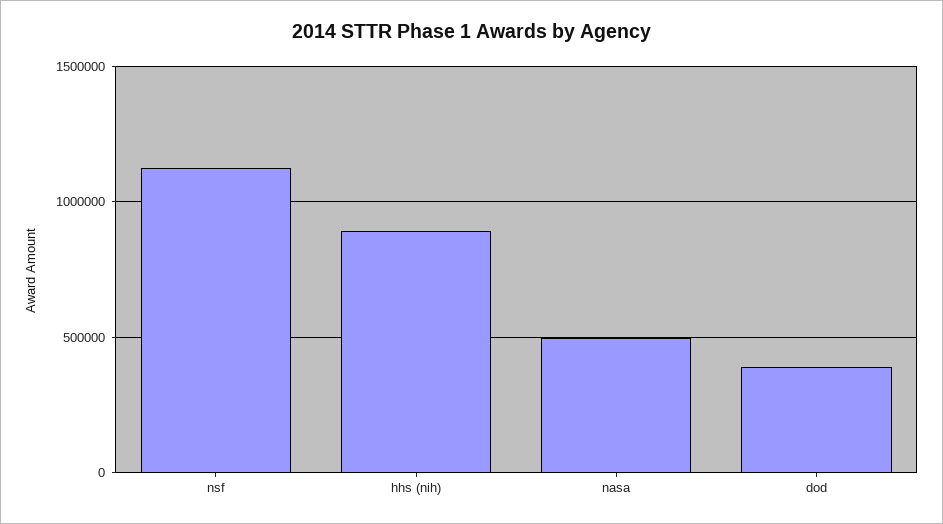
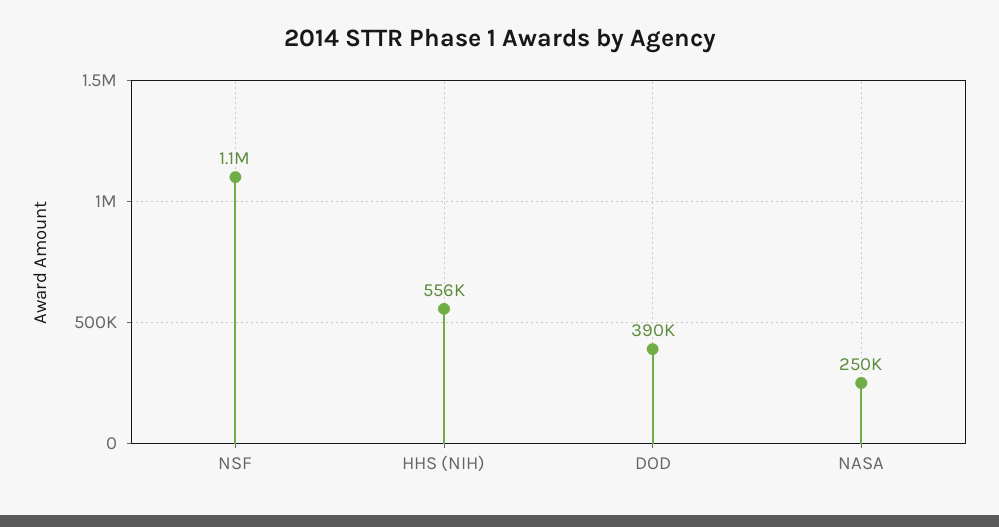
hhs (nih): 900000 -> 556000
nasa: 500000 -> 250000

